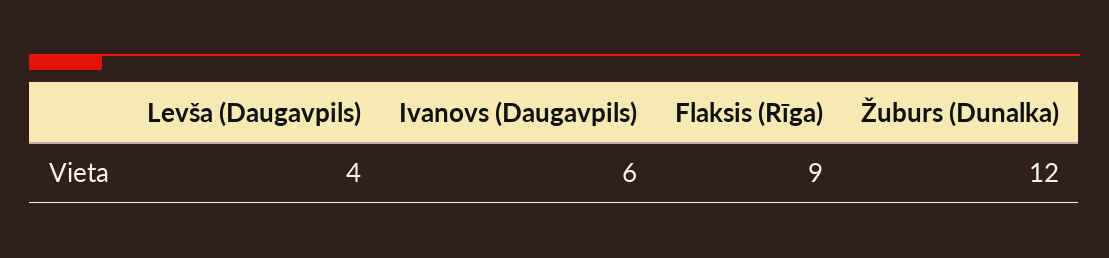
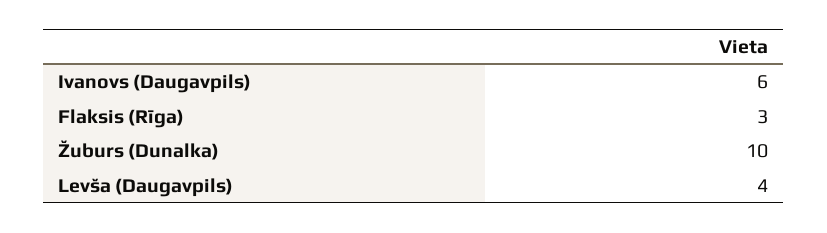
Flaksis (Rīga): 9 -> 3
Žuburs (Dunalka): 12 -> 10

